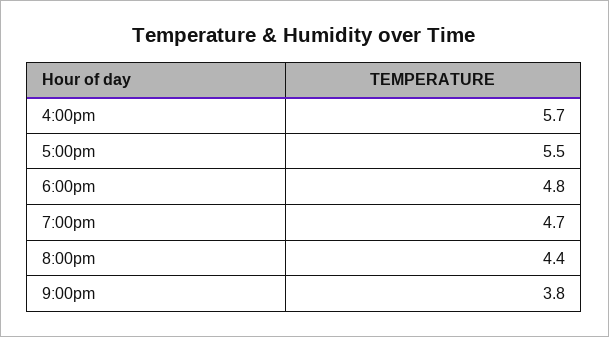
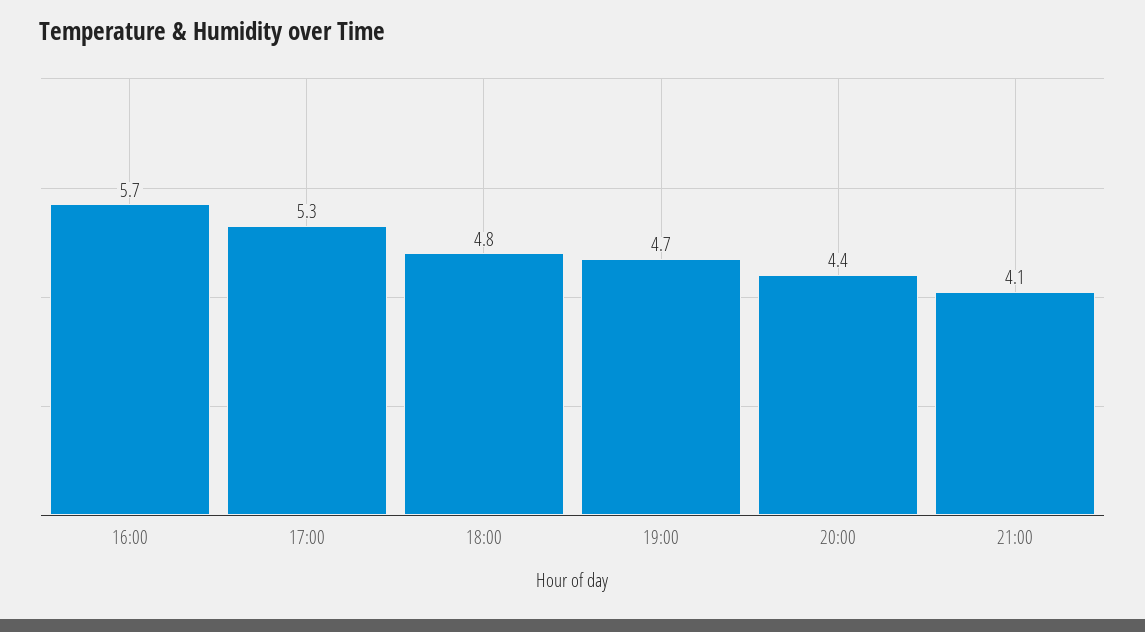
5:00pm: 5.5 -> 5.3
9:00pm: 3.8 -> 4.1

